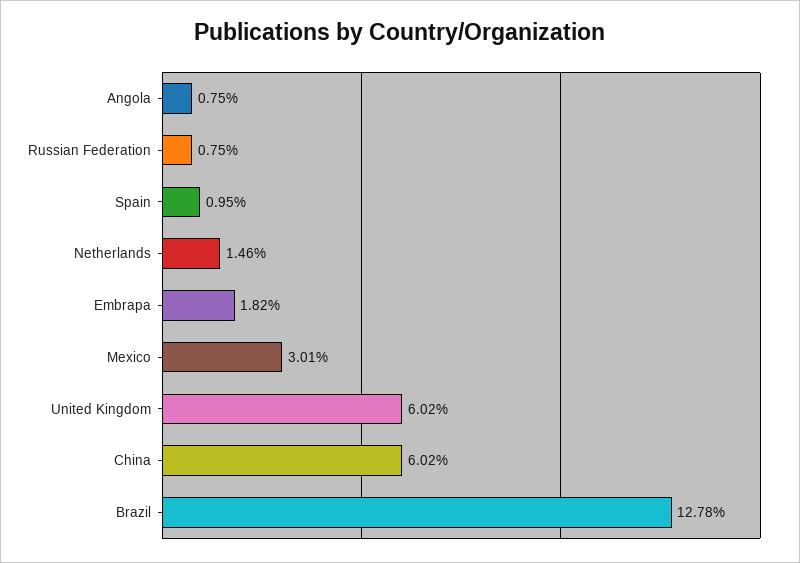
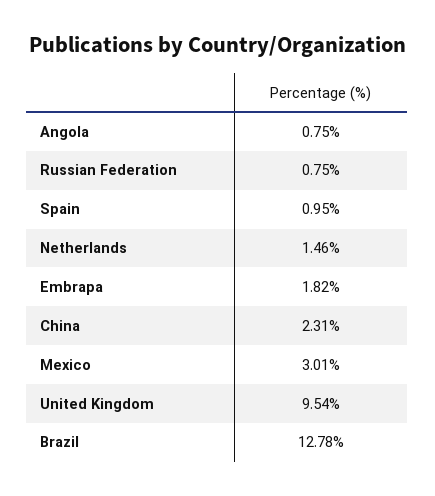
United Kingdom: 6.02 -> 9.54
China: 6.02 -> 2.31

